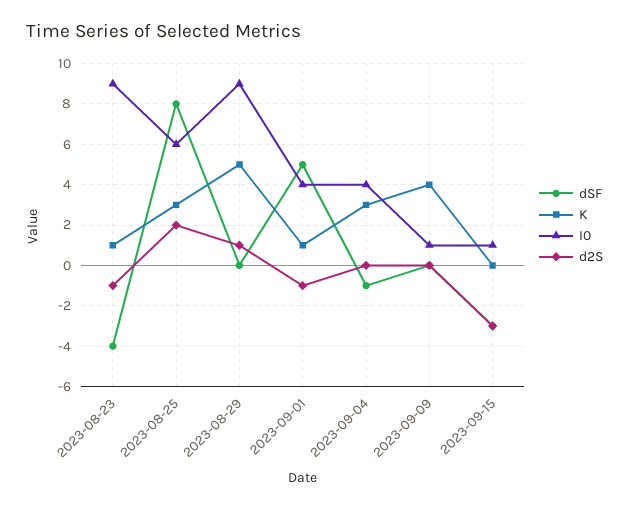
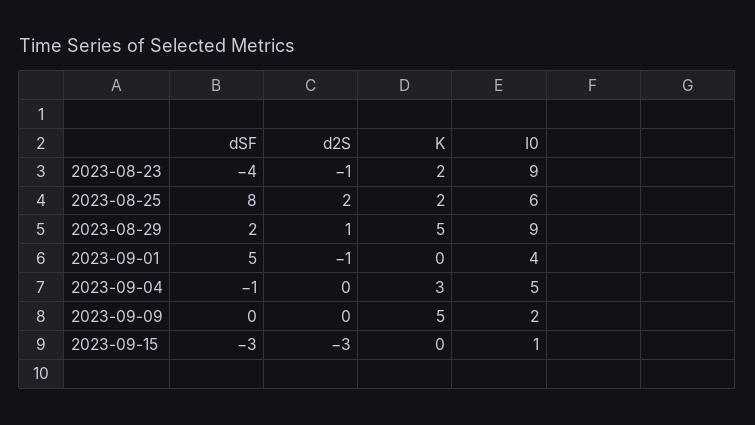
K, 2023-08-23: 1 -> 2
K, 2023-08-25: 3 -> 2
dSF, 2023-08-29: 0 -> 2
K, 2023-09-01: 1 -> 0
I0, 2023-09-04: 4 -> 5
K, 2023-09-09: 4 -> 5
I0, 2023-09-09: 1 -> 2

